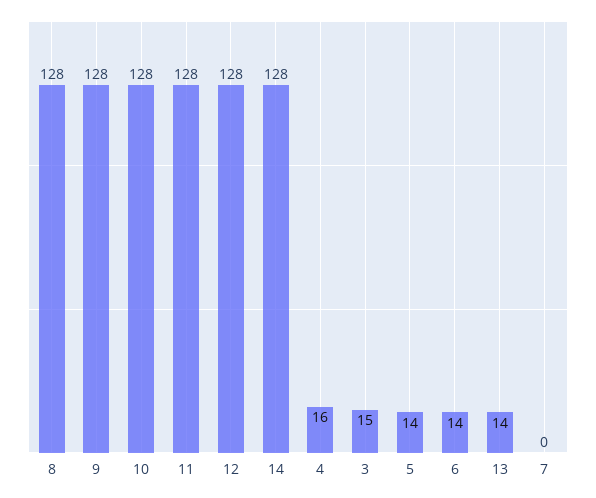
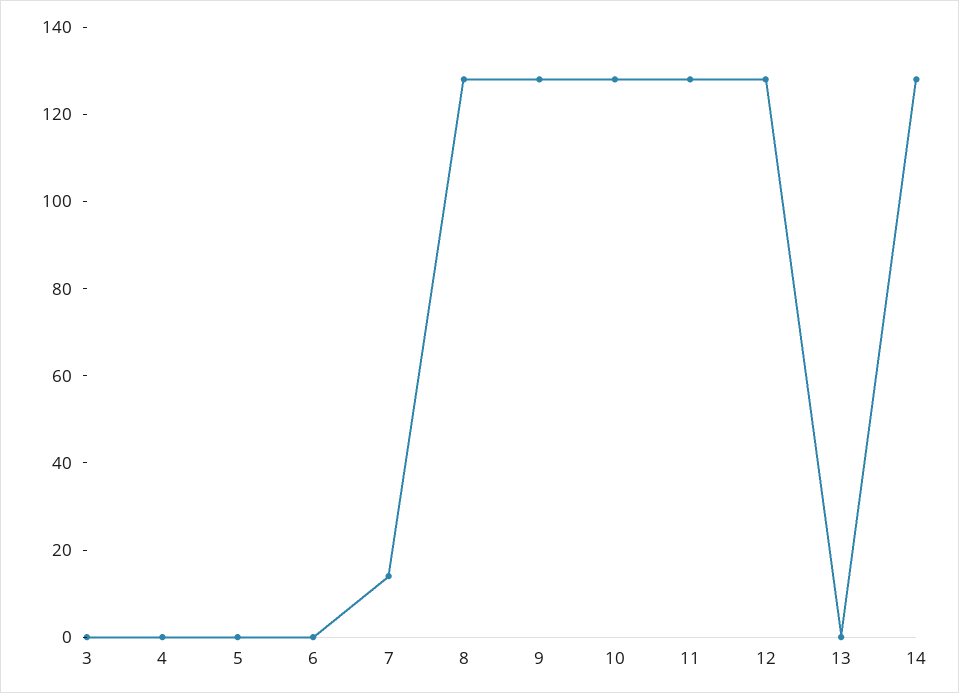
4: 16 -> 0
3: 15 -> 0
5: 14 -> 0
6: 14 -> 0
13: 14 -> 0
7: 0 -> 15

